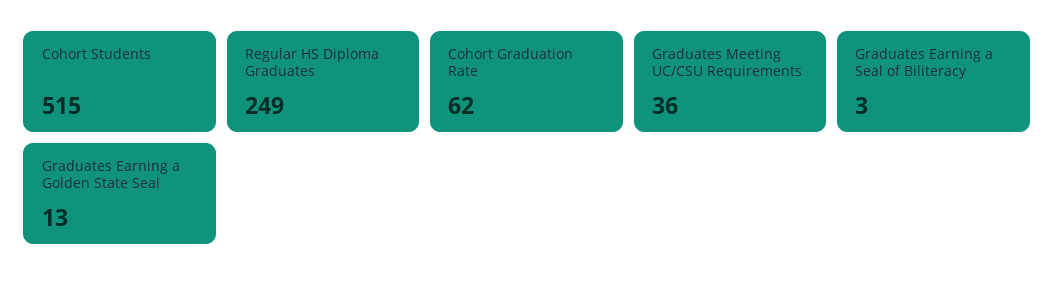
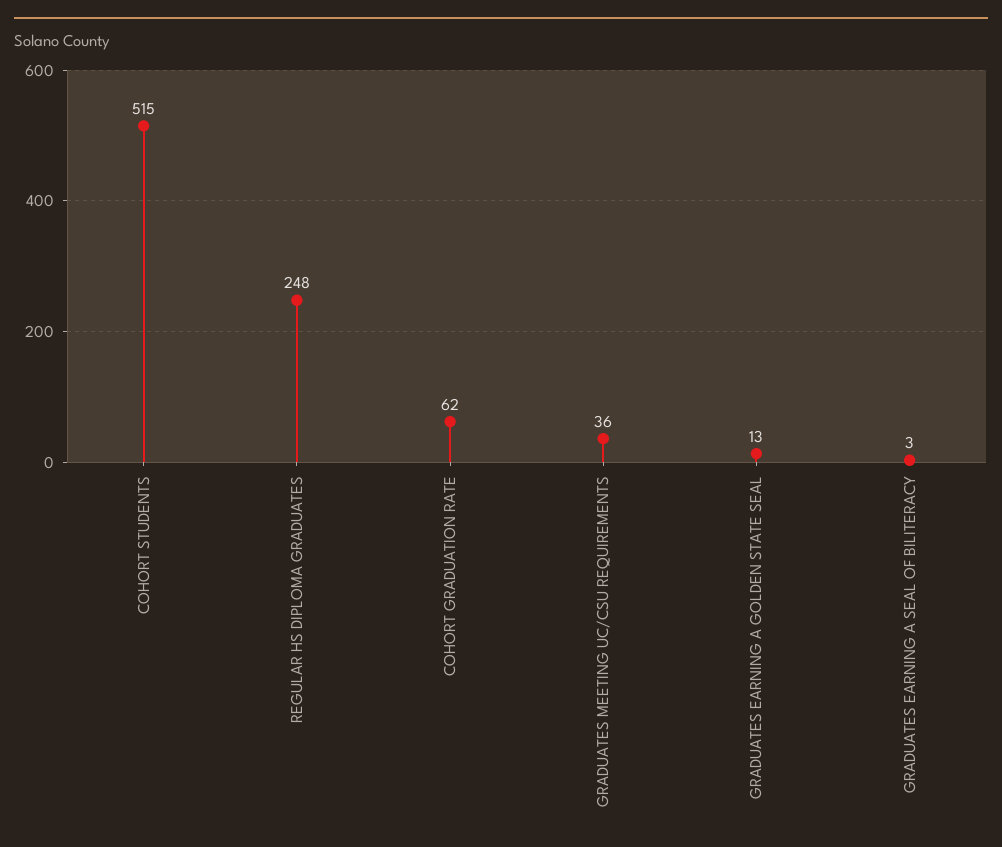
Regular HS Diploma Graduates: 249 -> 248

